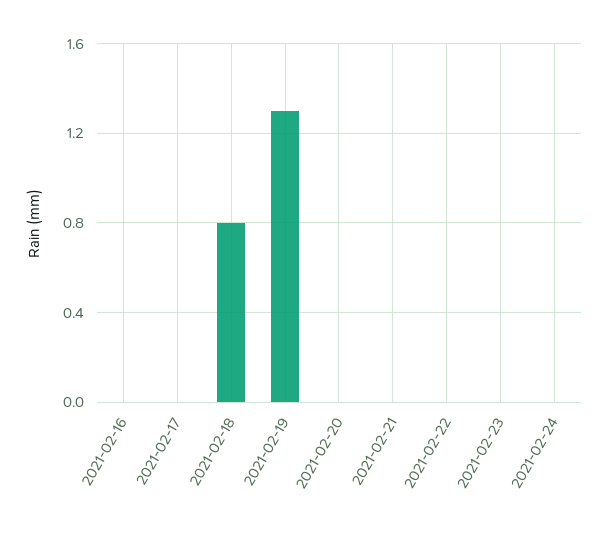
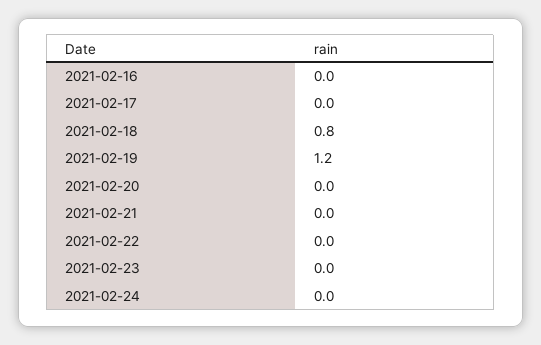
2021-02-19: 1.3 -> 1.2

